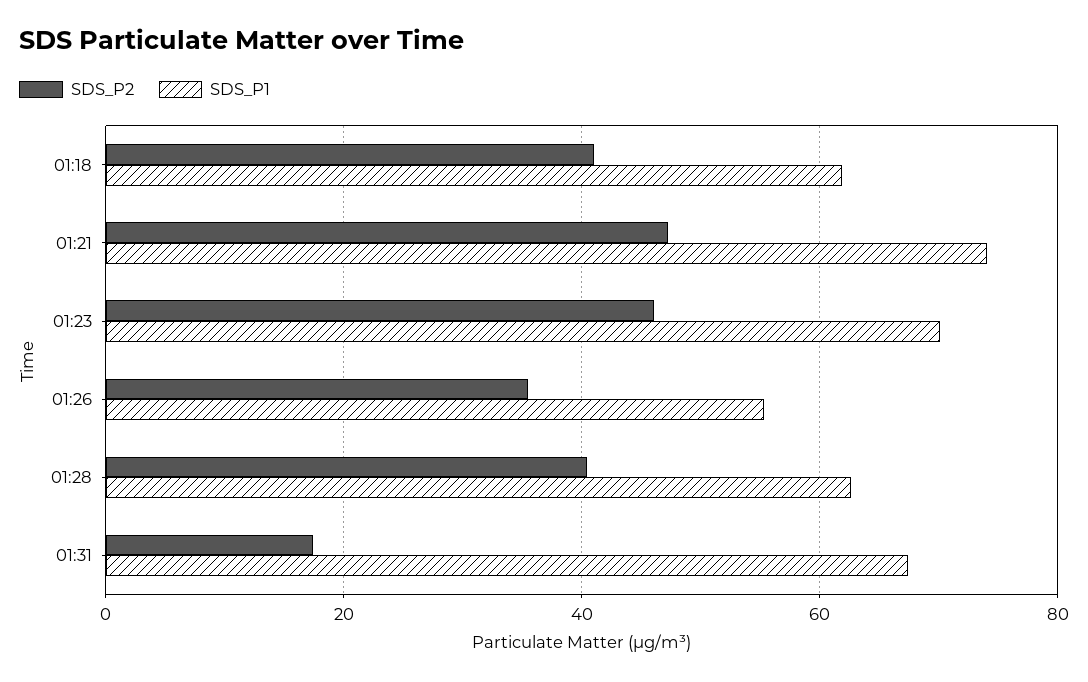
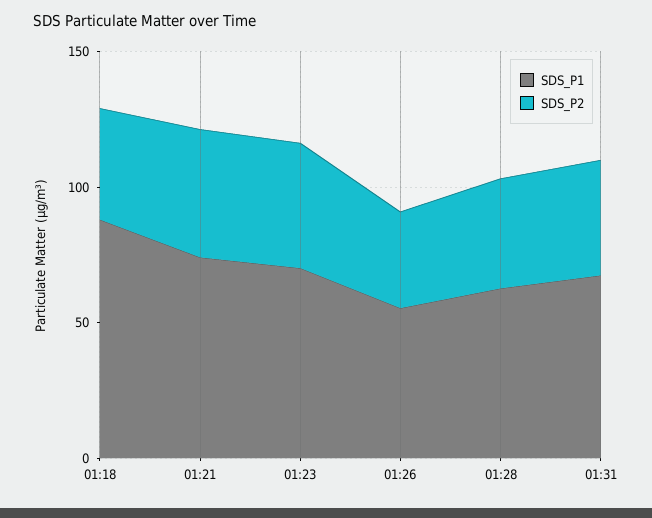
SDS_P1, 01:18: 62 -> 90
SDS_P2, 01:31: 18 -> 40

